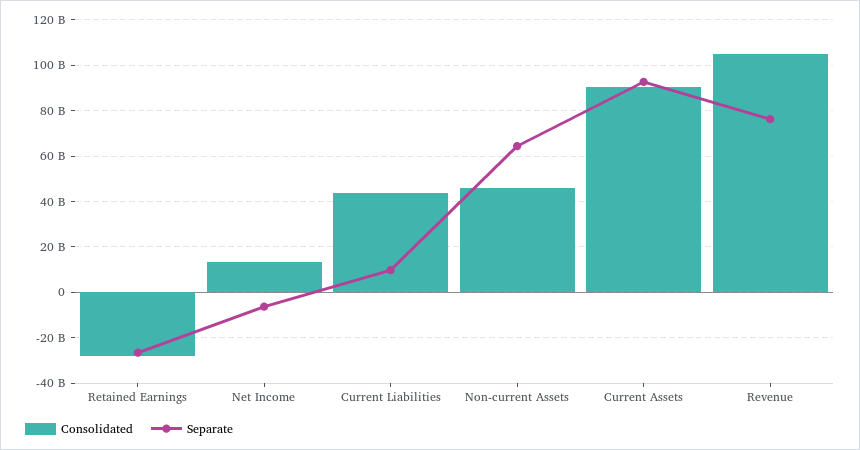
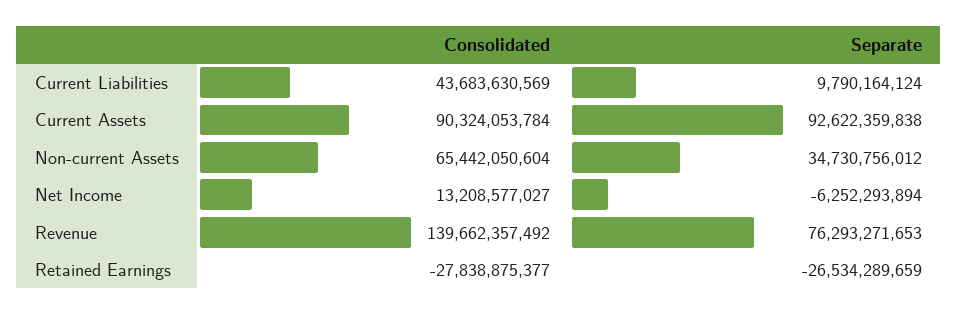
Consolidated, Non-current Assets: 45000000000 -> 65442050604
Separate, Non-current Assets: 65000000000 -> 34730756012
Consolidated, Revenue: 105000000000 -> 139662357492

